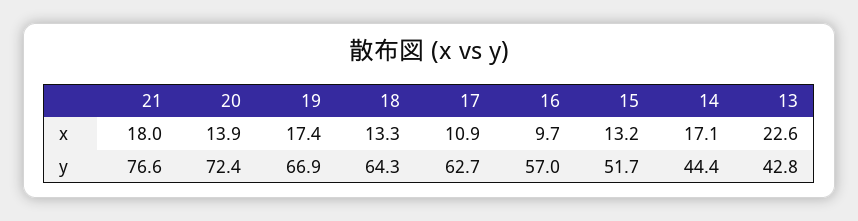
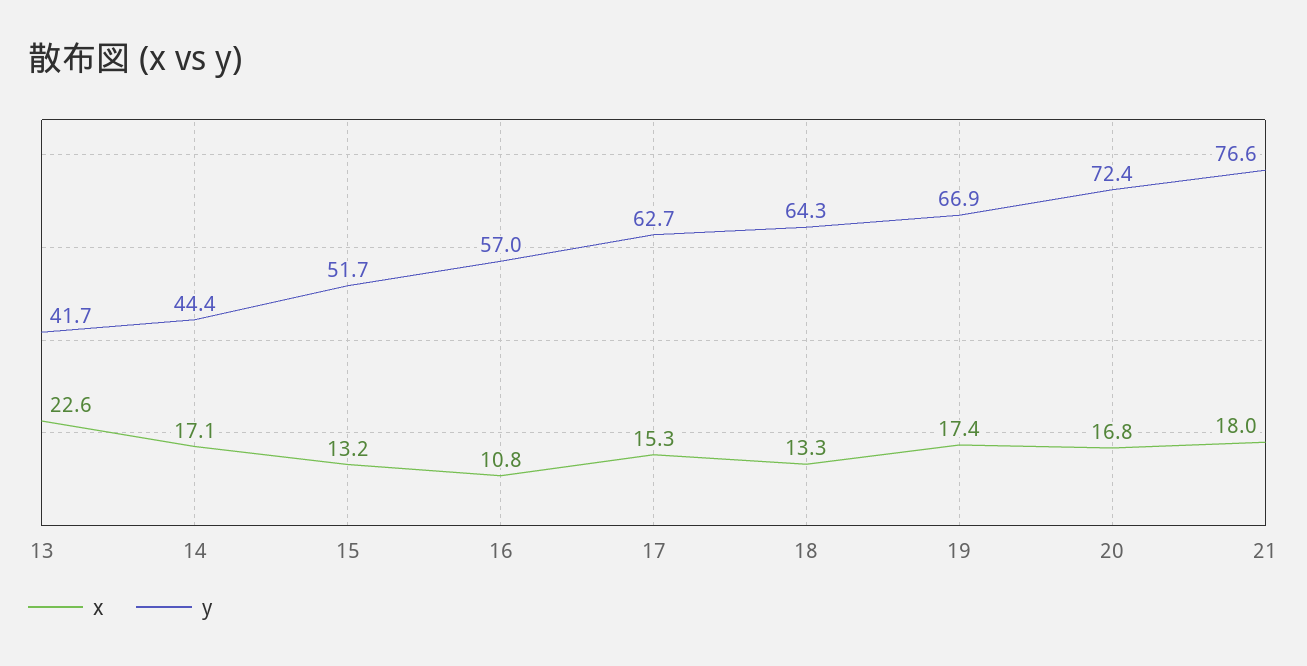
x, 20: 13.9 -> 16.8
x, 17: 10.9 -> 15.3
x, 16: 9.7 -> 10.8
y, 13: 42.8 -> 41.7

